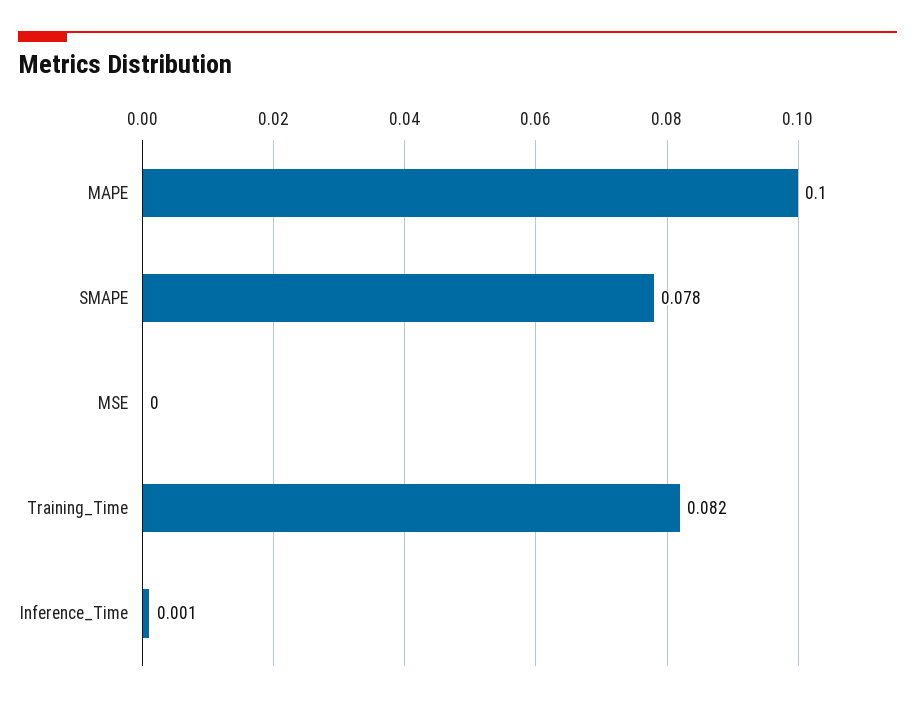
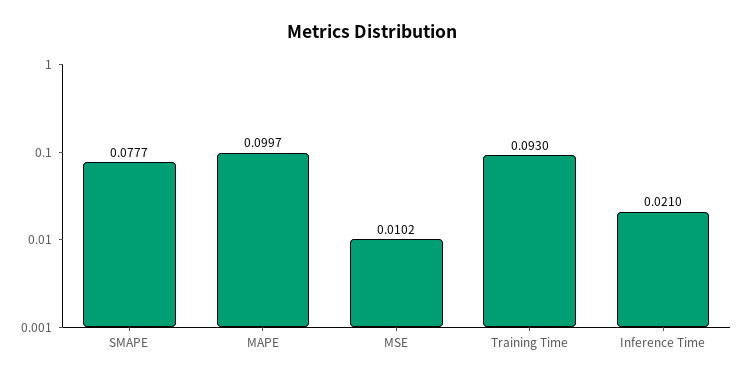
MSE: 0 -> 0.0102
Training_Time: 0.082 -> 0.093
Inference_Time: 0.001 -> 0.021

